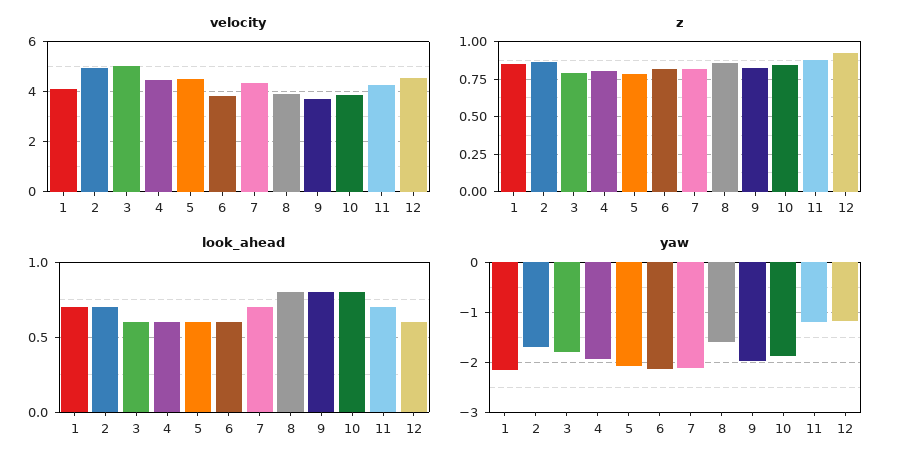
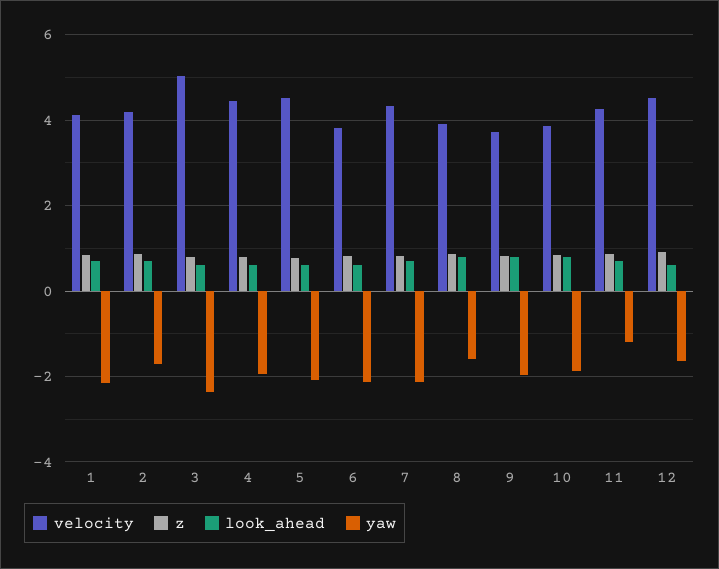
velocity, 2: 5 -> 4.2
yaw, 3: -1.8 -> -2.4
yaw, 12: -1.2 -> -1.6

